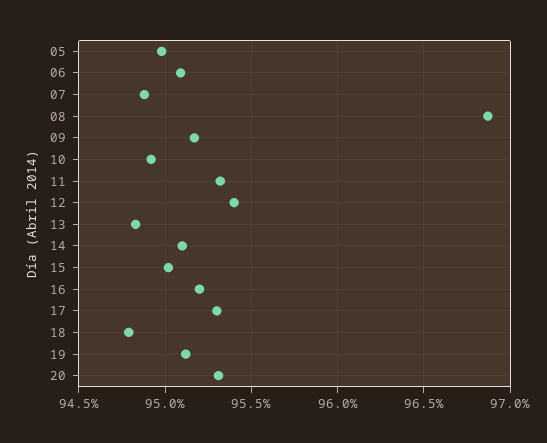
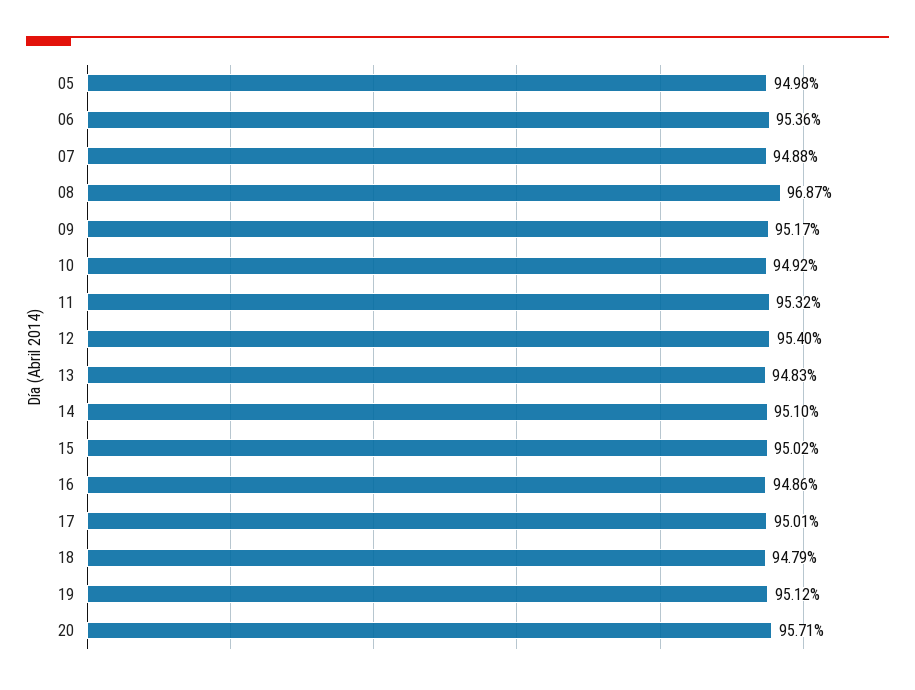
06: 95.1 -> 95.36
16: 95.2 -> 94.86
17: 95.3 -> 95.01
20: 95.3 -> 95.71

